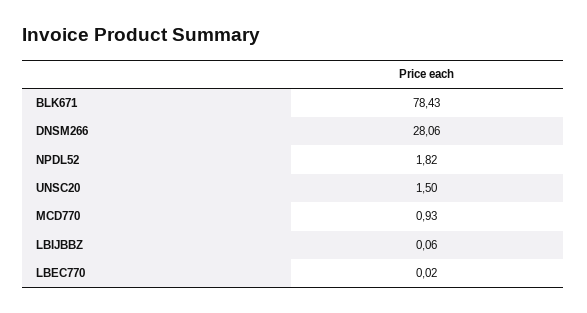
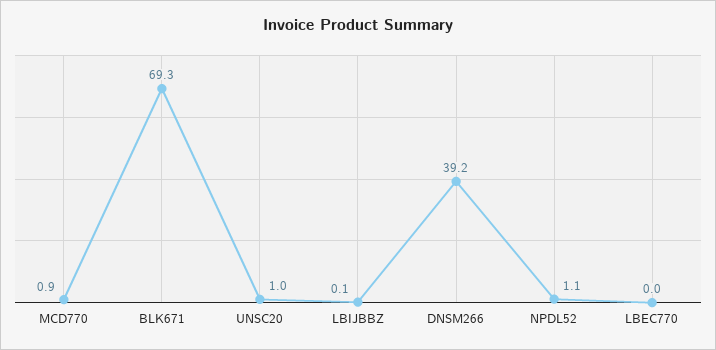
BLK671: 78.43 -> 69.3
DNSM266: 28.06 -> 39.2
NPDL52: 1.82 -> 1.1
UNSC20: 1.5 -> 1

